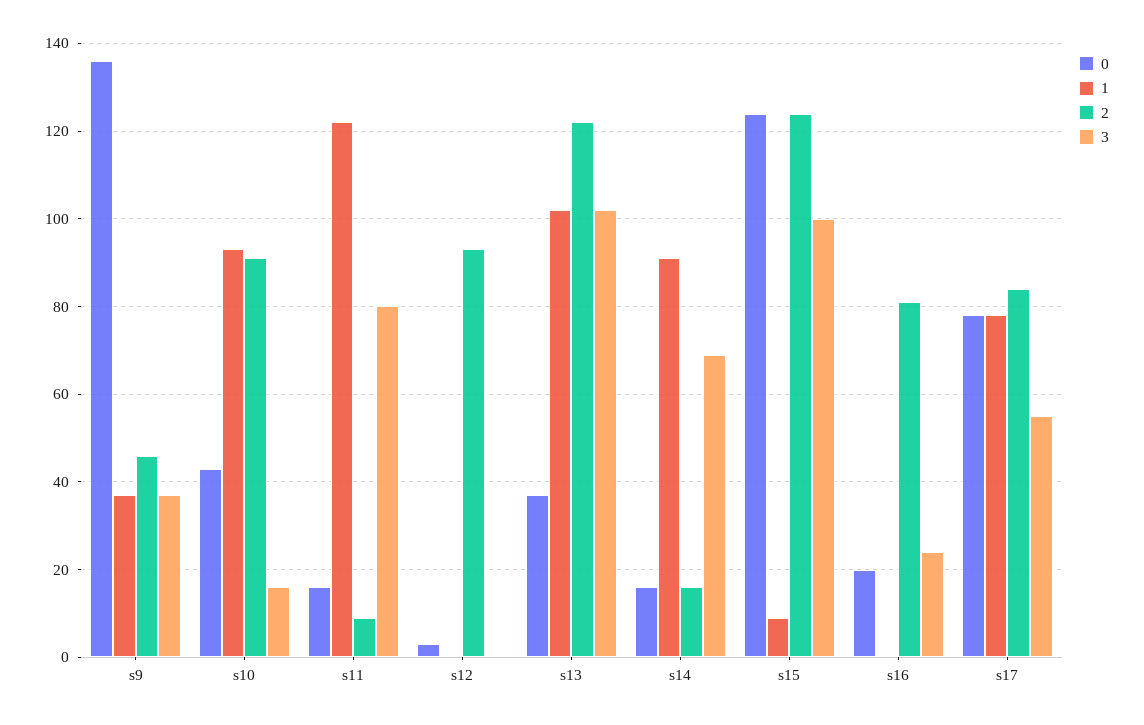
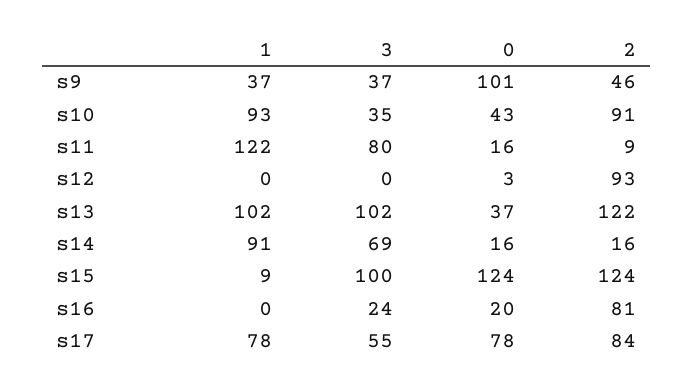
0, s9: 135 -> 101
3, s10: 15 -> 35

